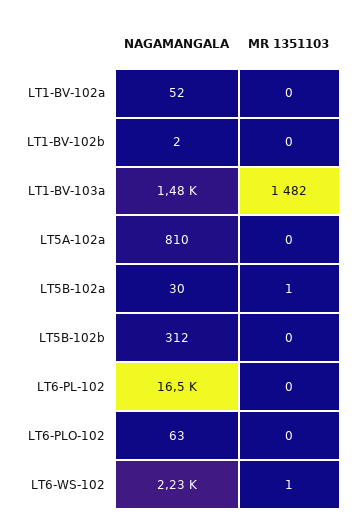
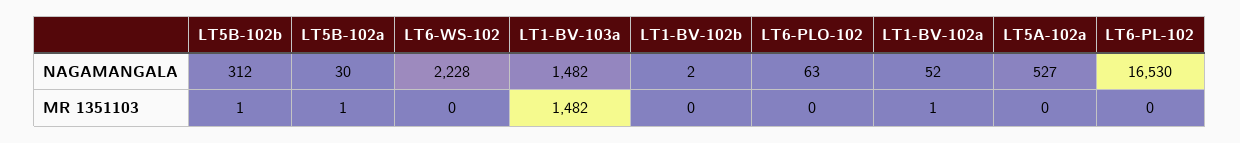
MR 1351103, LT1-BV-102a: 0 -> 1
NAGAMANGALA, LT5A-102a: 810 -> 527
MR 1351103, LT5B-102b: 0 -> 1
MR 1351103, LT6-WS-102: 1 -> 0

